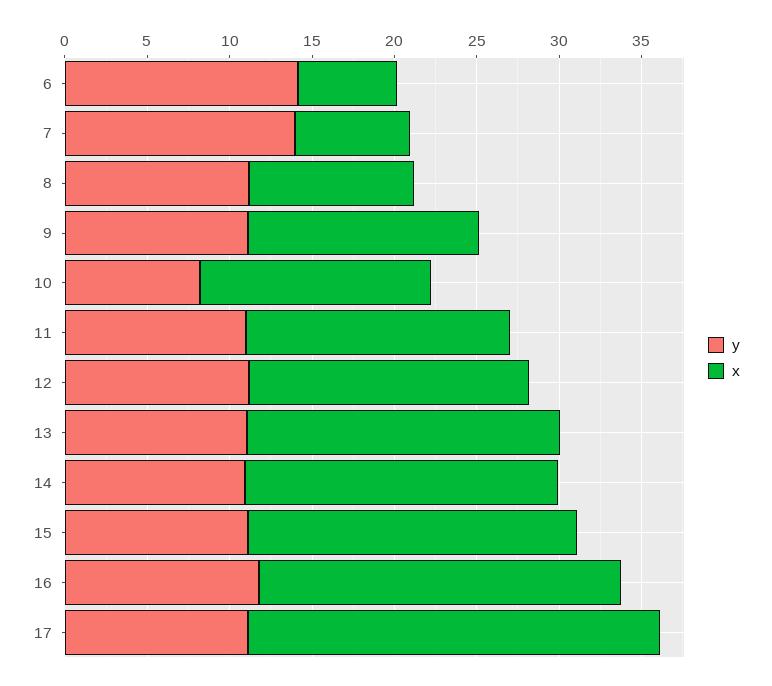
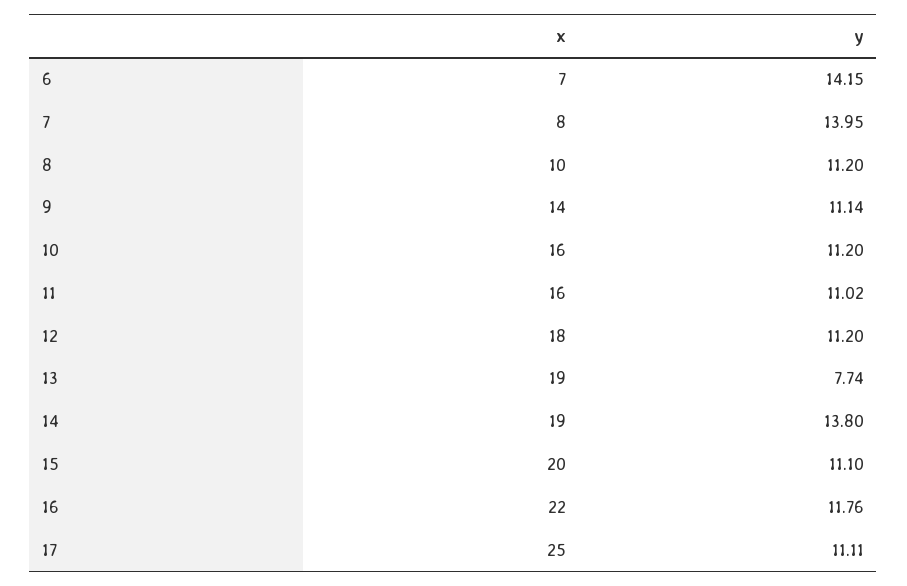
x, 6: 6 -> 7
x, 7: 7 -> 8
y, 10: 8 -> 11.2
x, 10: 14 -> 16
x, 12: 17 -> 18
y, 13: 11 -> 7.74
y, 14: 11 -> 13.8

